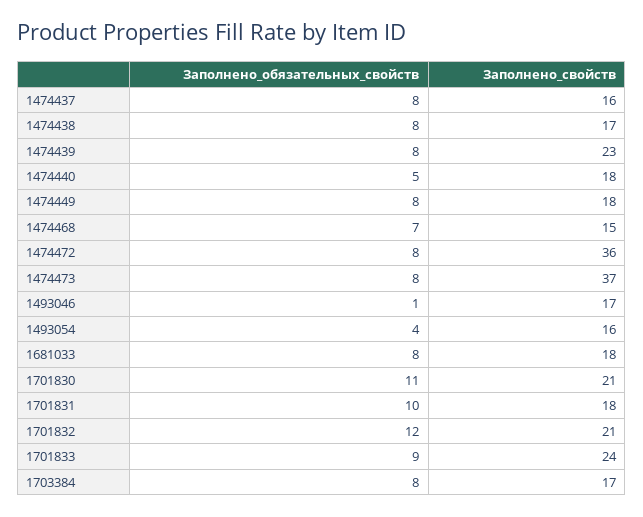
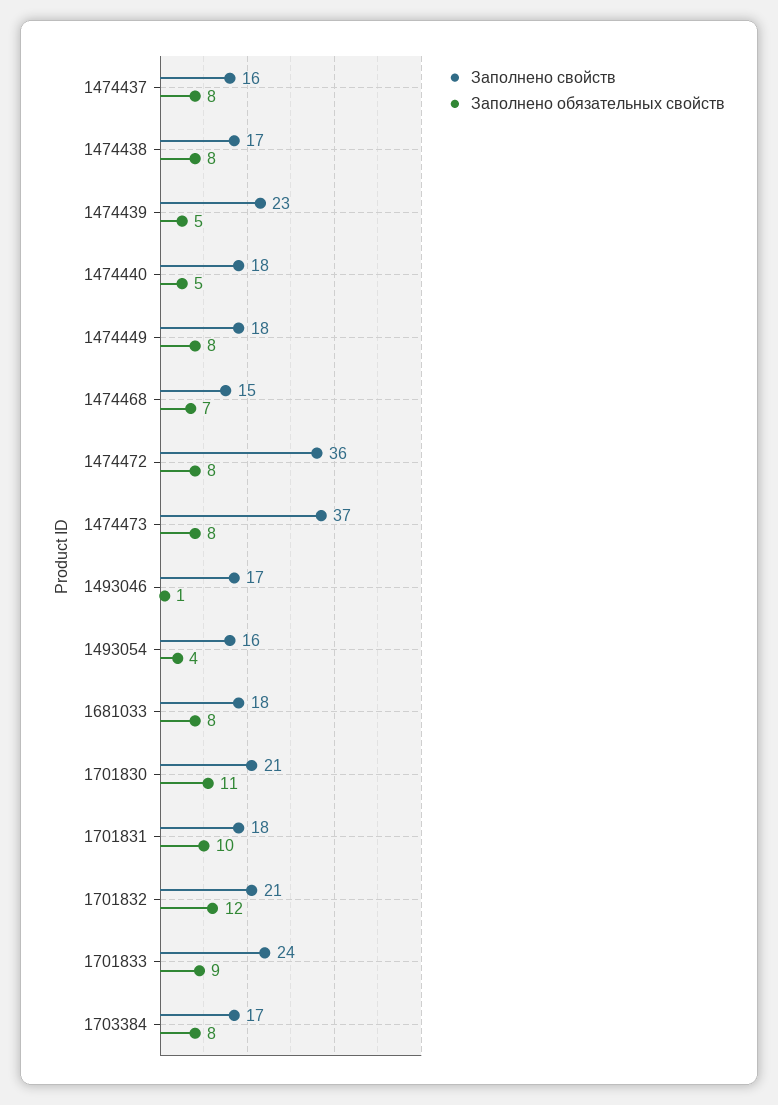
Заполнено_обязательных_свойств, 1474439: 8 -> 5

